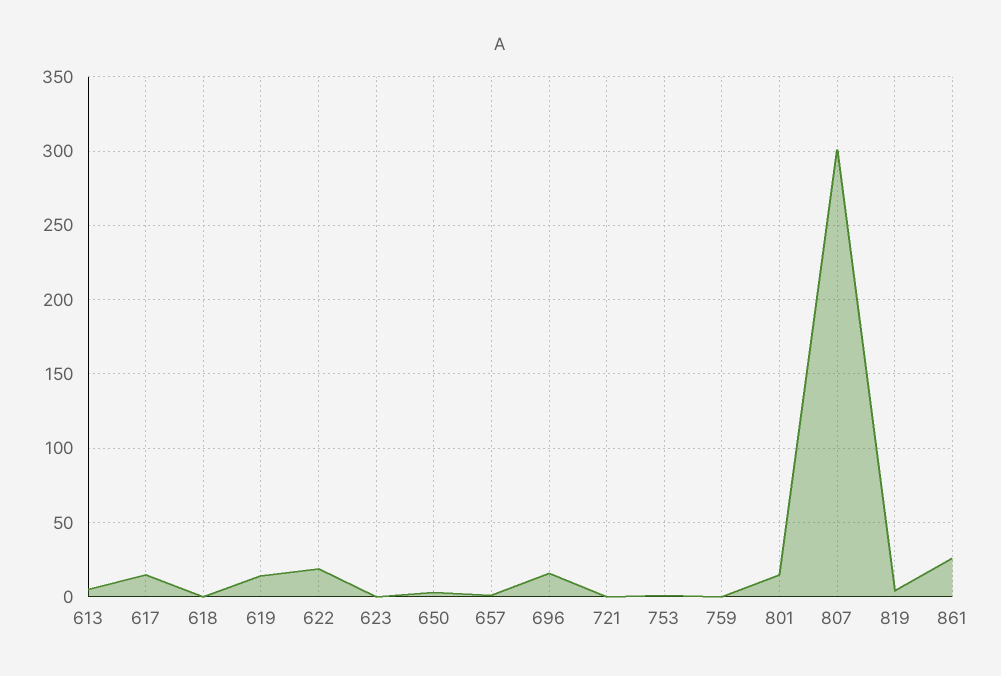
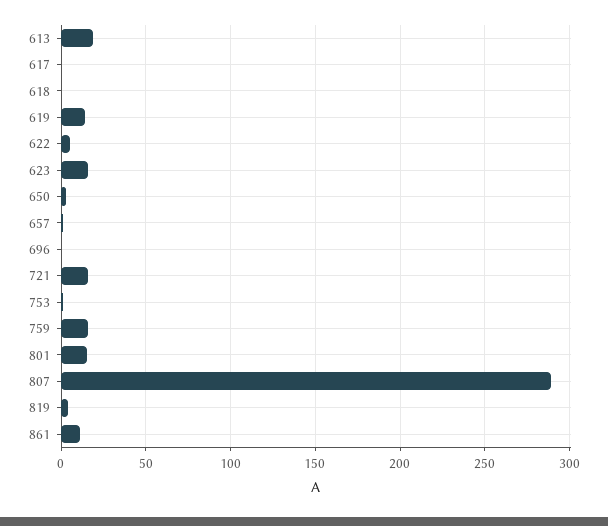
613: 5 -> 20
617: 15 -> 0
622: 20 -> 5
623: 0 -> 15
696: 15 -> 0
721: 0 -> 15
759: 0 -> 15
807: 300 -> 290
861: 25 -> 10

